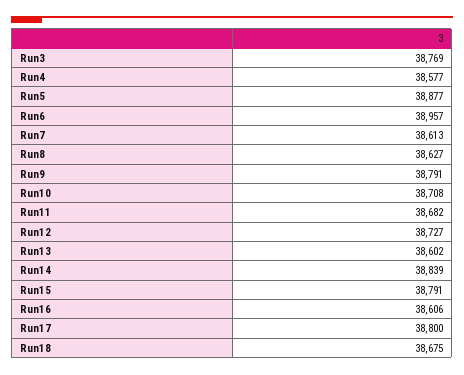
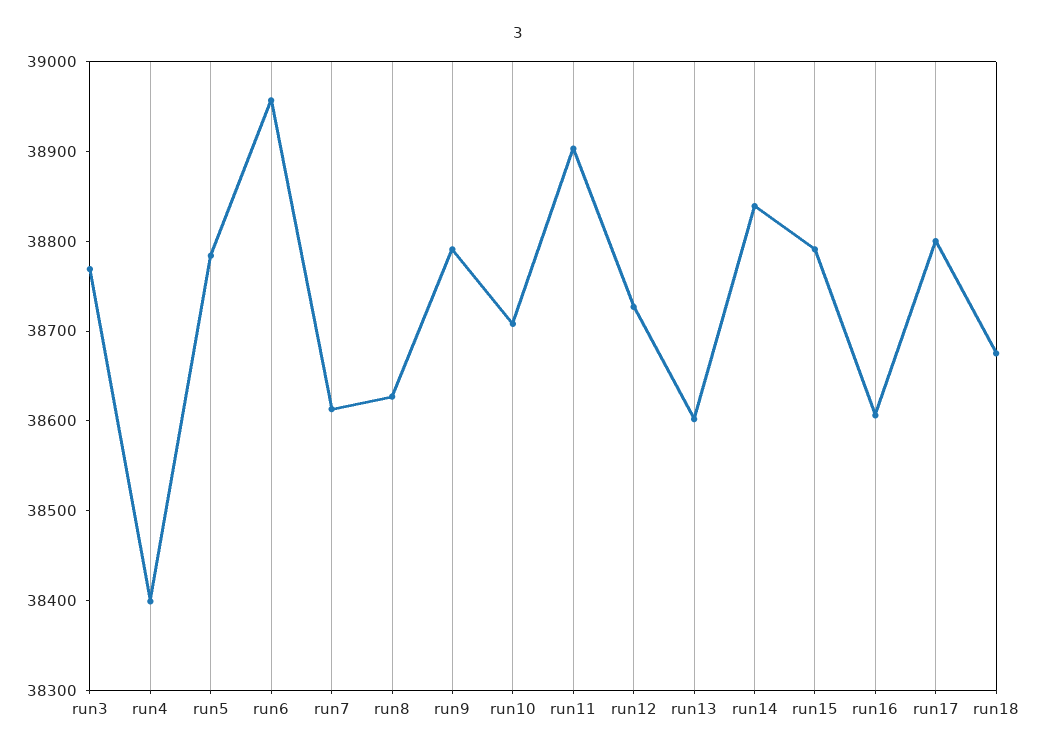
Run4: 38577 -> 38400
Run5: 38877 -> 38780
Run11: 38682 -> 38900

